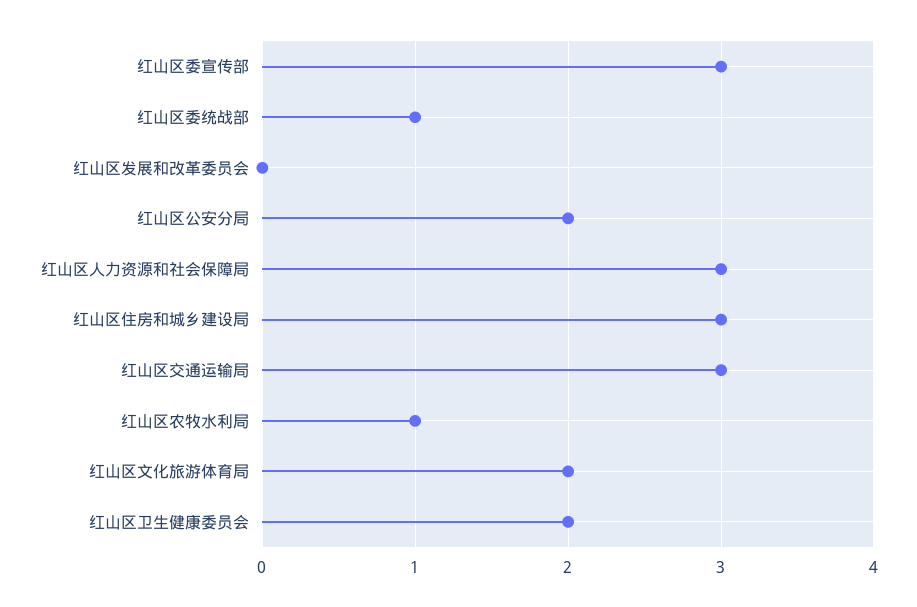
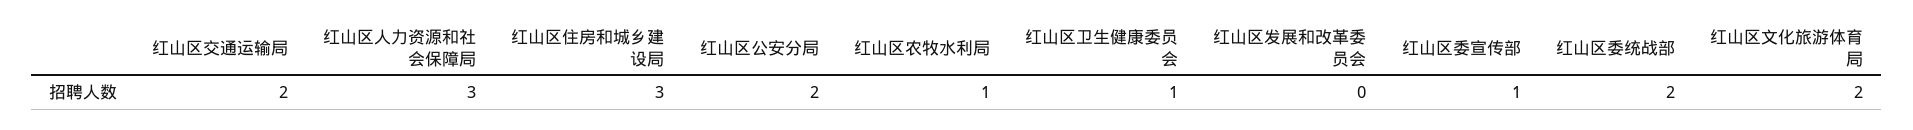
红山区委宣传部: 3 -> 1
红山区委统战部: 1 -> 2
红山区交通运输局: 3 -> 2
红山区卫生健康委员会: 2 -> 1

